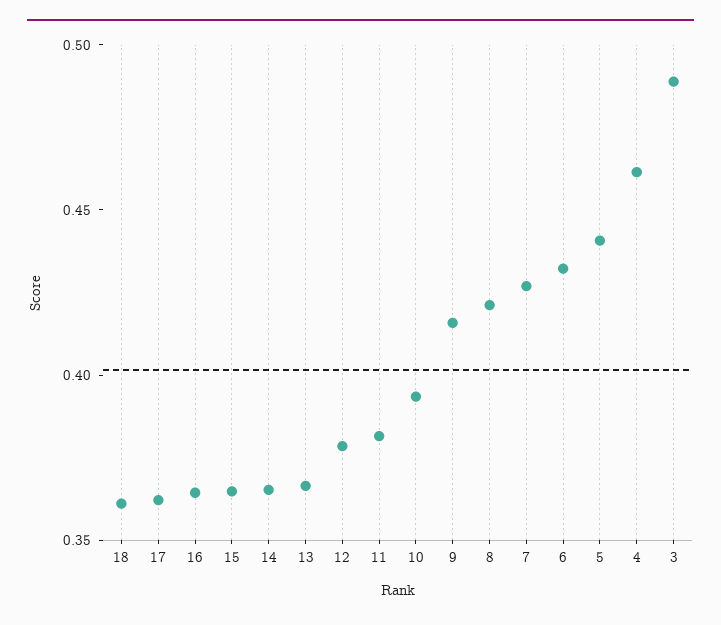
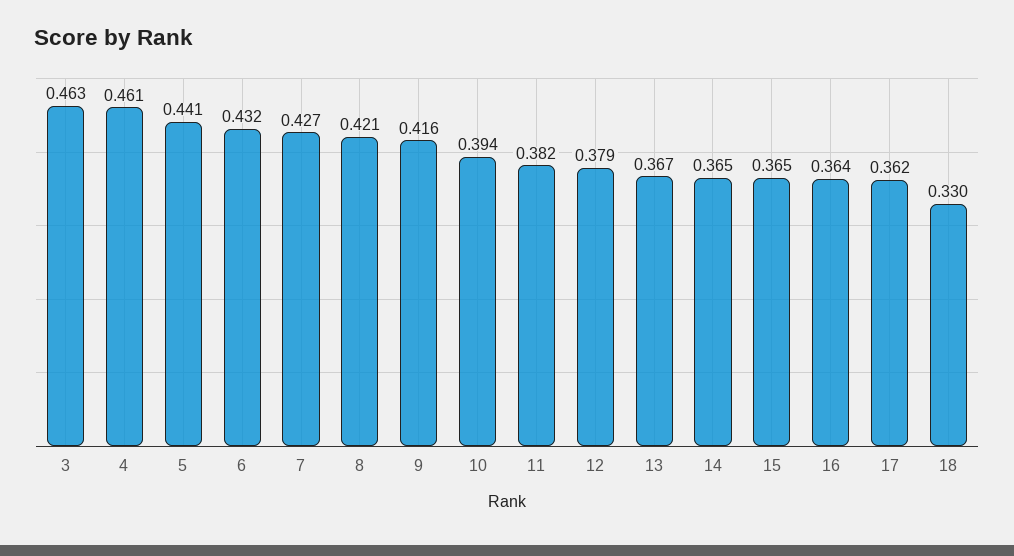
18: 0.36 -> 0.33
3: 0.49 -> 0.463

